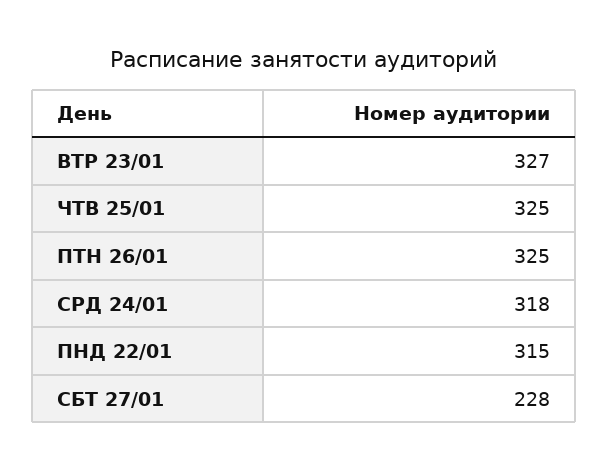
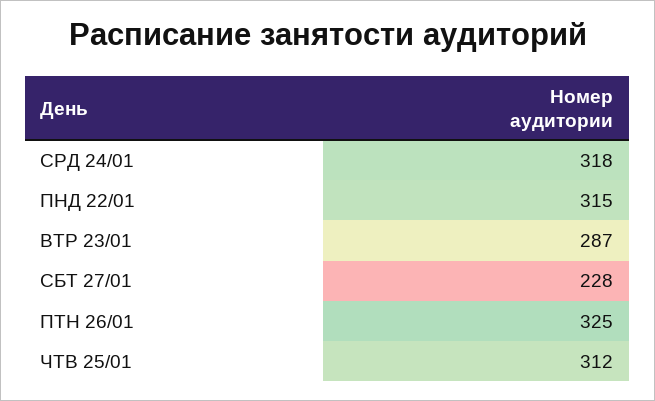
ВТР 23/01: 327 -> 287
ЧТВ 25/01: 325 -> 312

